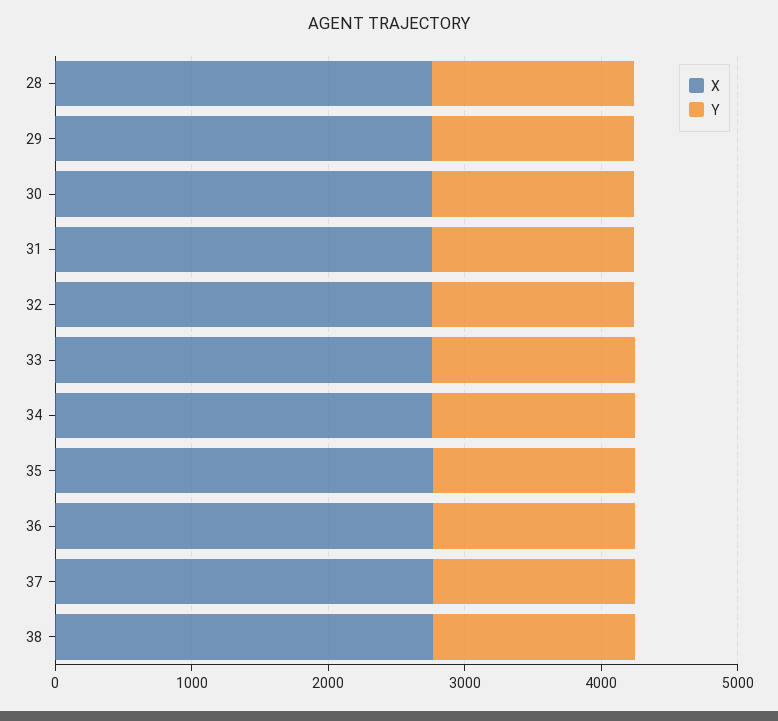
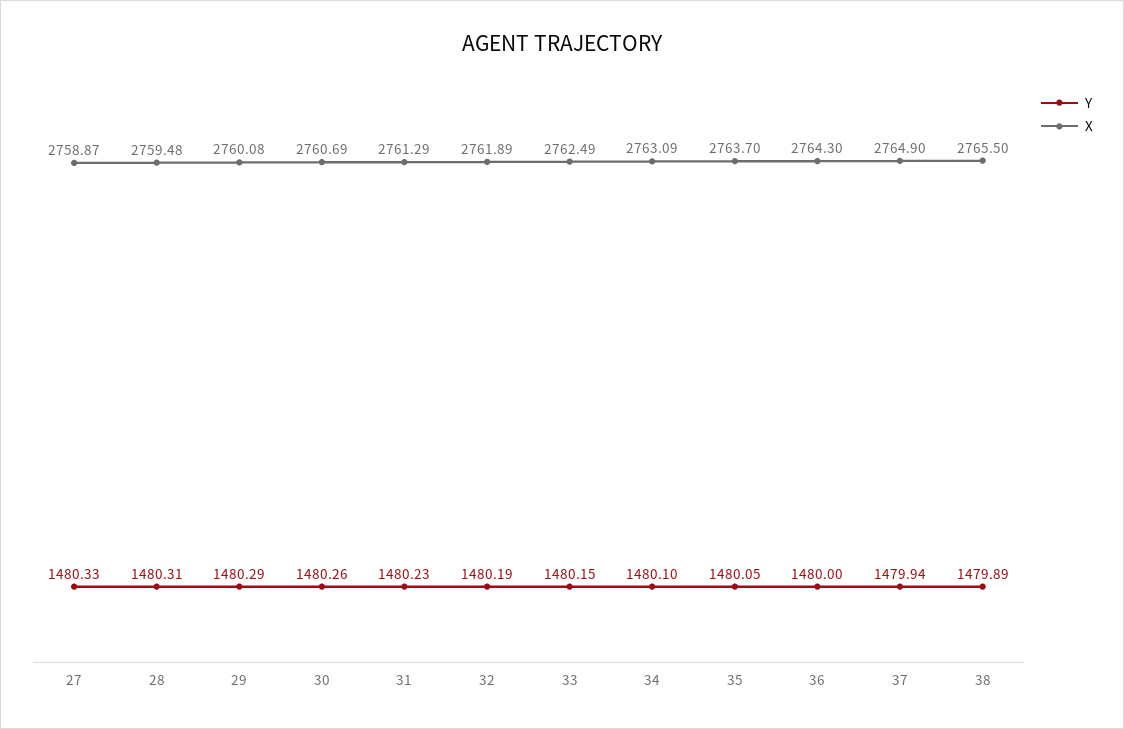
Y, 27: none -> 1480.33
X, 27: none -> 2758.87

